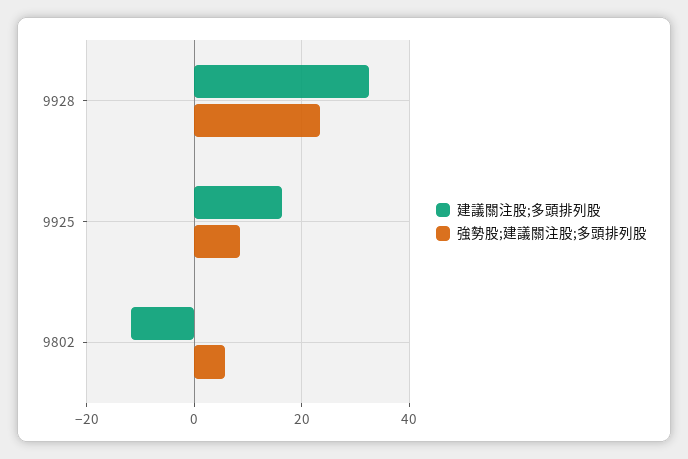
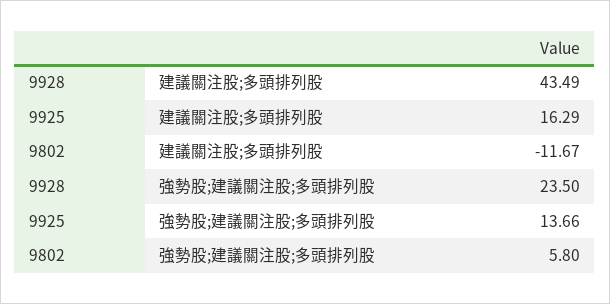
建議關注股;多頭排列股, 9928: 32 -> 43.49
強勢股;建議關注股;多頭排列股, 9925: 8 -> 13.66

